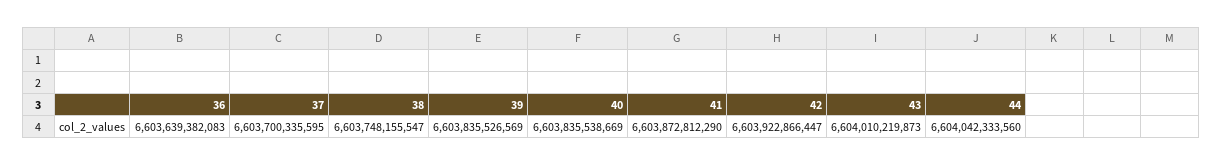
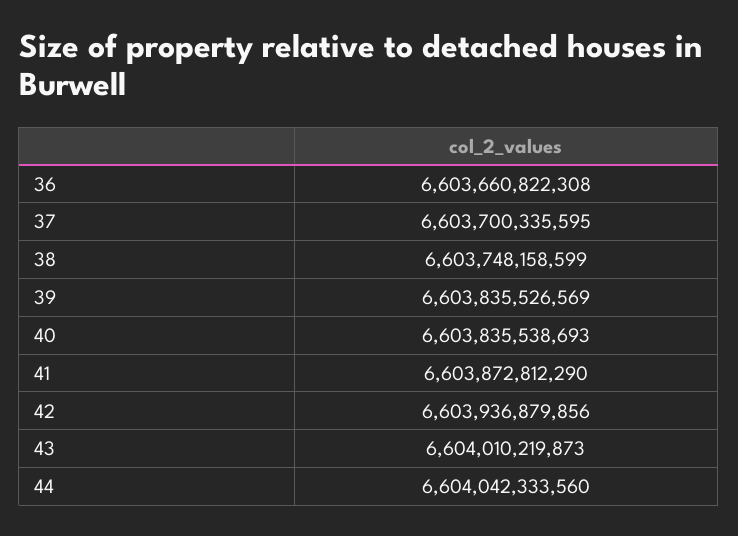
36: 6603639382083 -> 6603660822308
38: 6603748155547 -> 6603748158599
40: 6603835538669 -> 6603835538693
42: 6603922866447 -> 6603936879856

